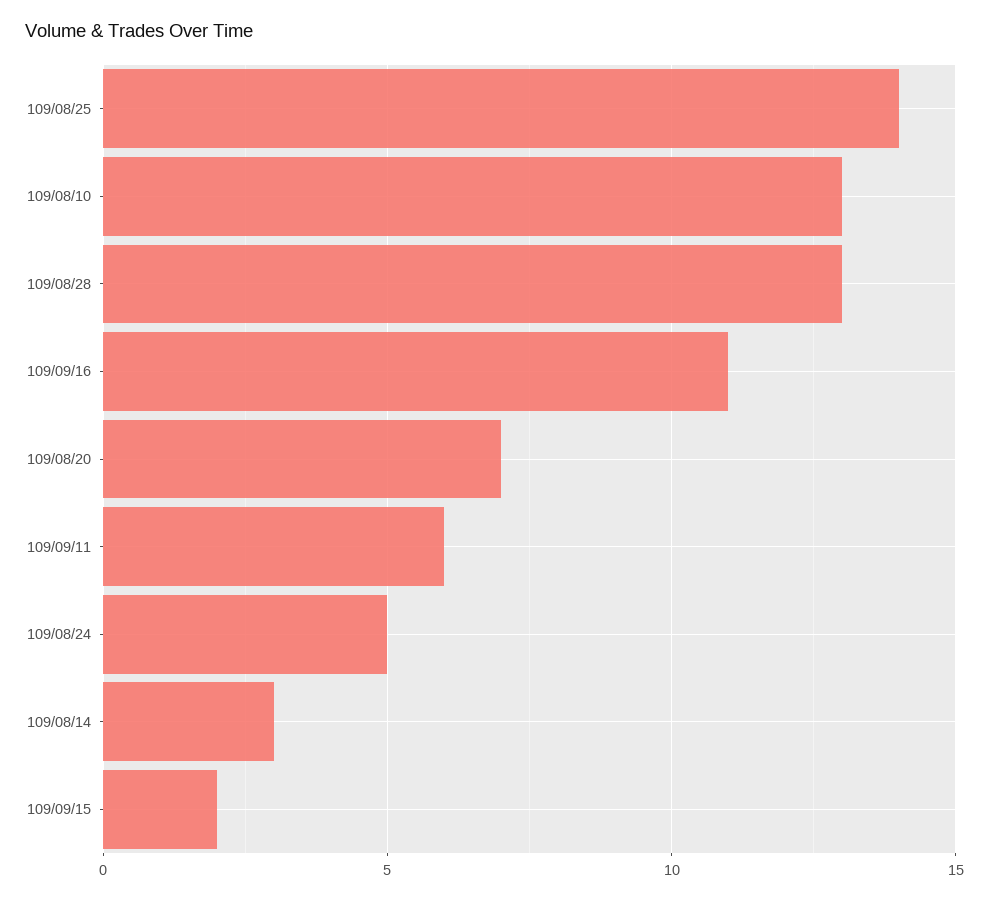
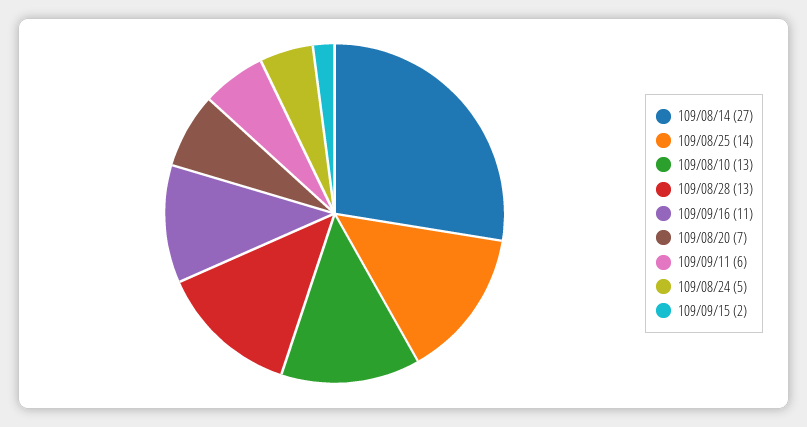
109/08/14: 3 -> 27

